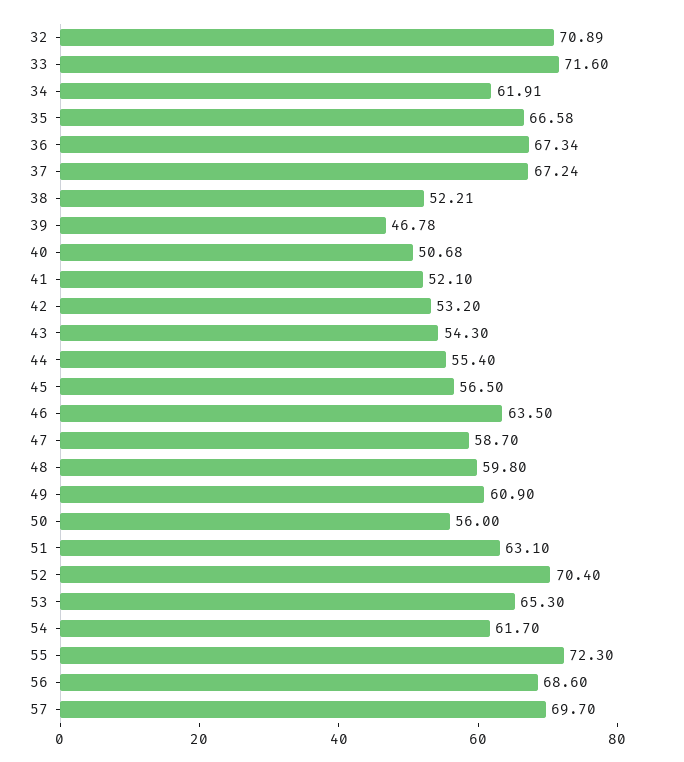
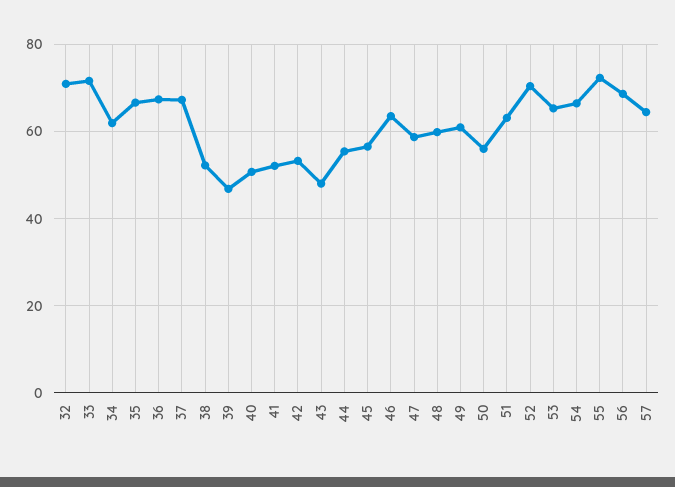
43: 54.3 -> 48
54: 61.7 -> 66
57: 69.7 -> 64

